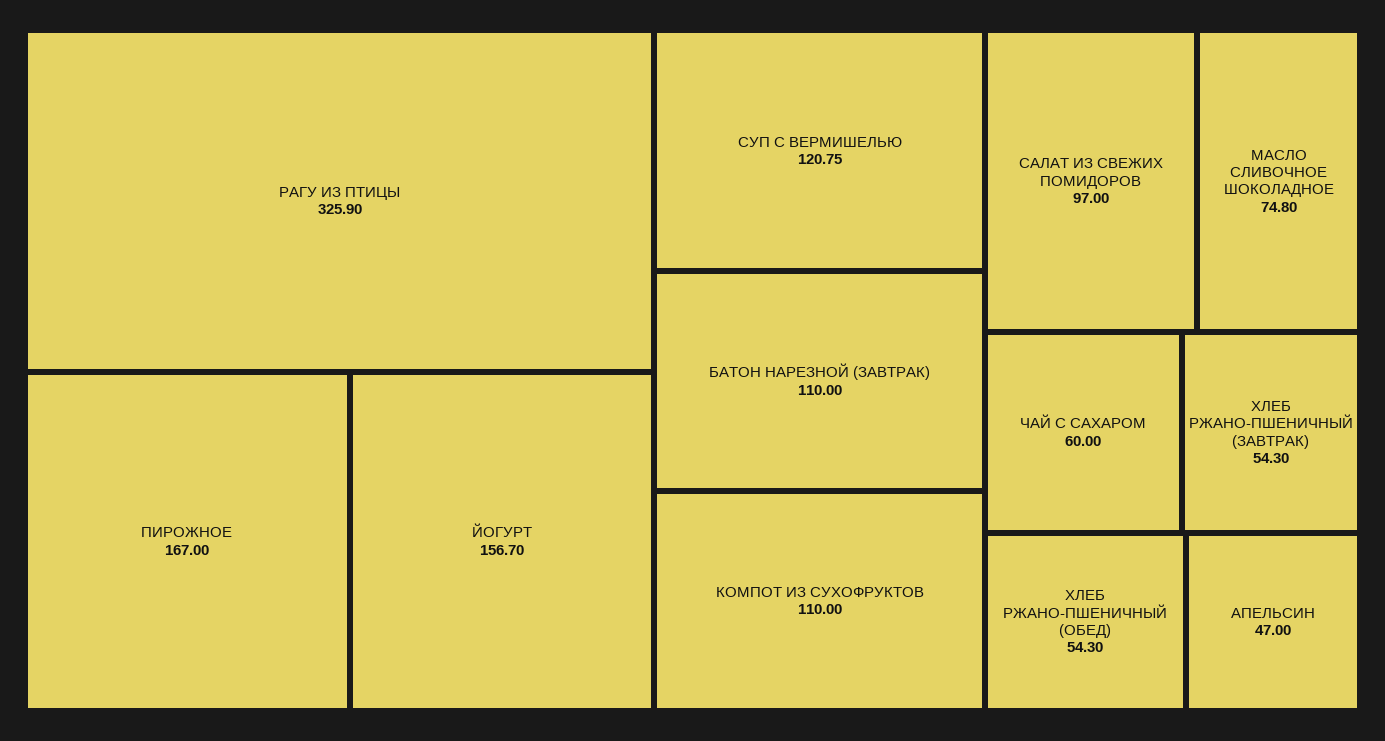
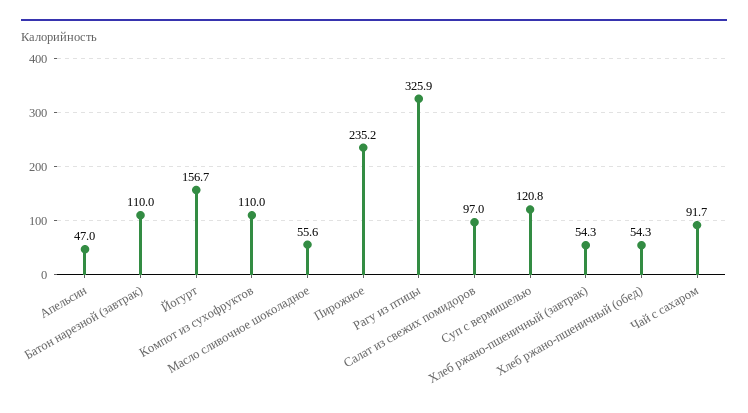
ПИРОЖНОЕ: 167 -> 235.2
МАСЛО СЛИВОЧНОЕ ШОКОЛАДНОЕ: 74.8 -> 55.6
ЧАЙ С САХАРОМ: 60 -> 91.7

